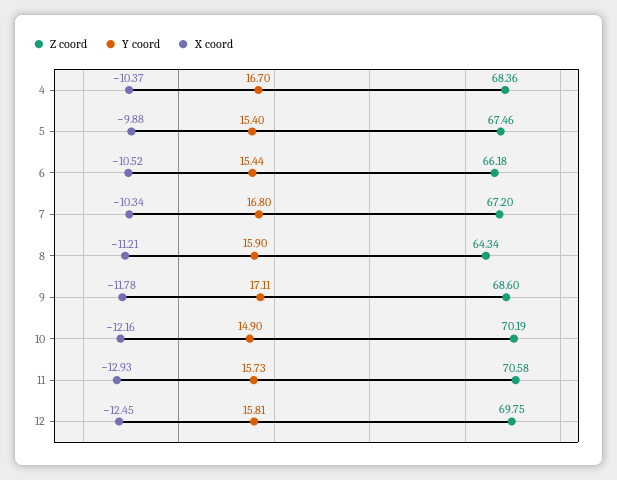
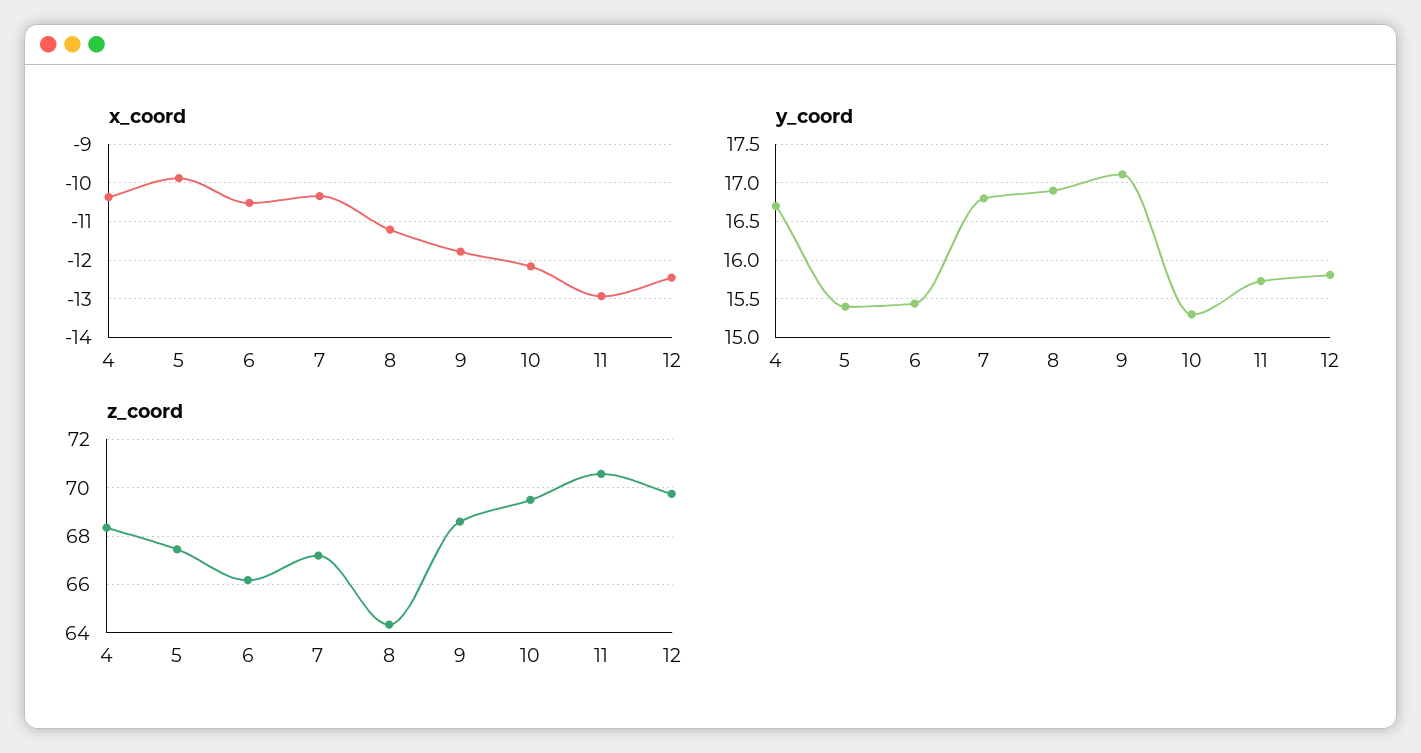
Y coord, 8: 15.9 -> 16.9
Z coord, 10: 70.19 -> 69.5
Y coord, 10: 14.9 -> 15.3

